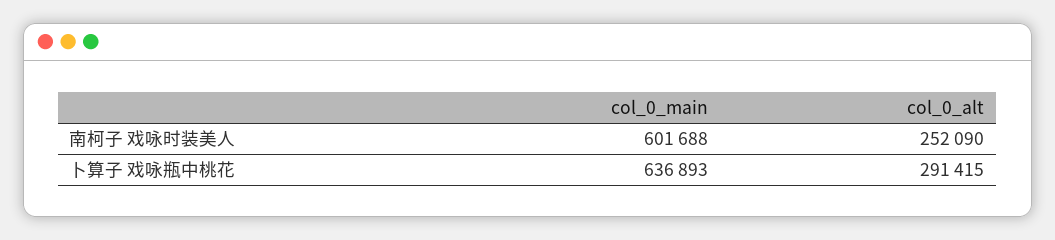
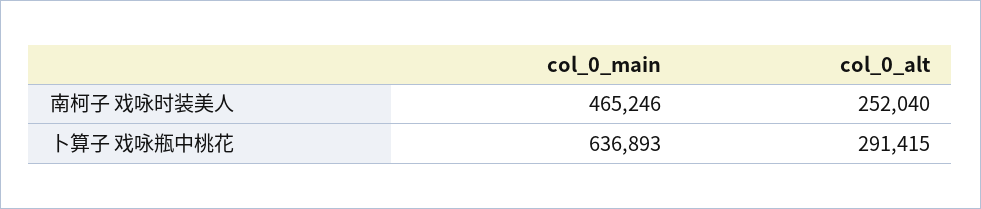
col_0_main, 南柯子 戏咏时装美人: 601688 -> 465246
col_0_alt, 南柯子 戏咏时装美人: 252090 -> 252040

